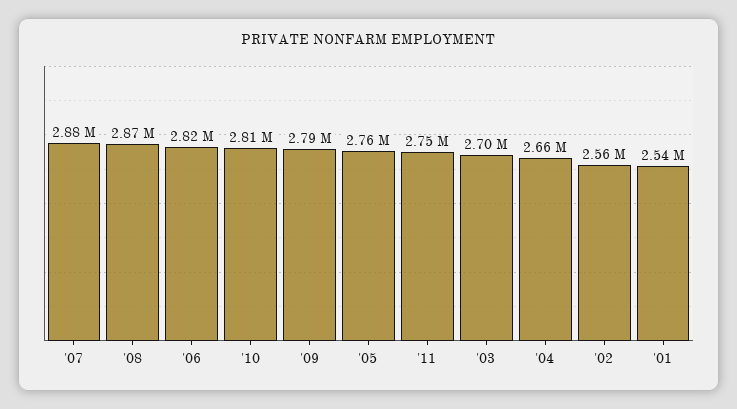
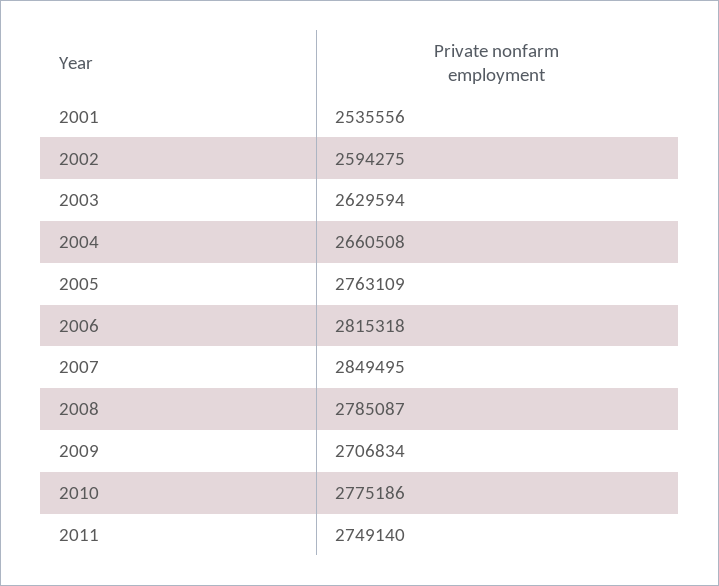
'07: 2880000 -> 2849495
'08: 2870000 -> 2785087
'10: 2810000 -> 2775186
'09: 2790000 -> 2706834
'03: 2700000 -> 2629594
'02: 2560000 -> 2594275

